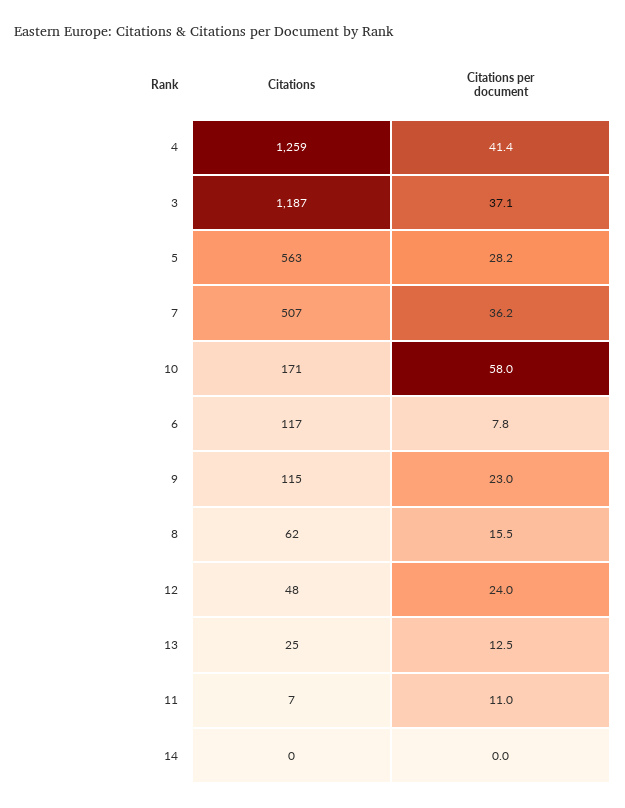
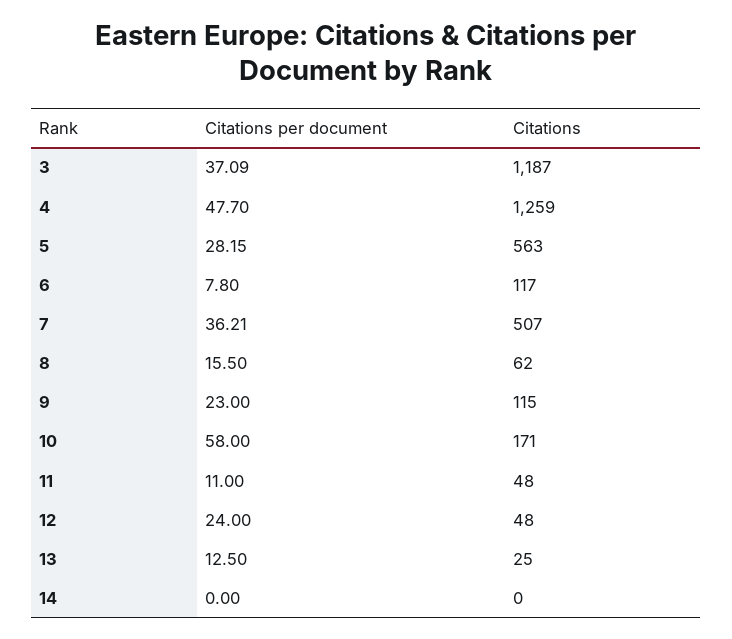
Citations per document, 4: 41.4 -> 47.7
Citations, 11: 7 -> 48

